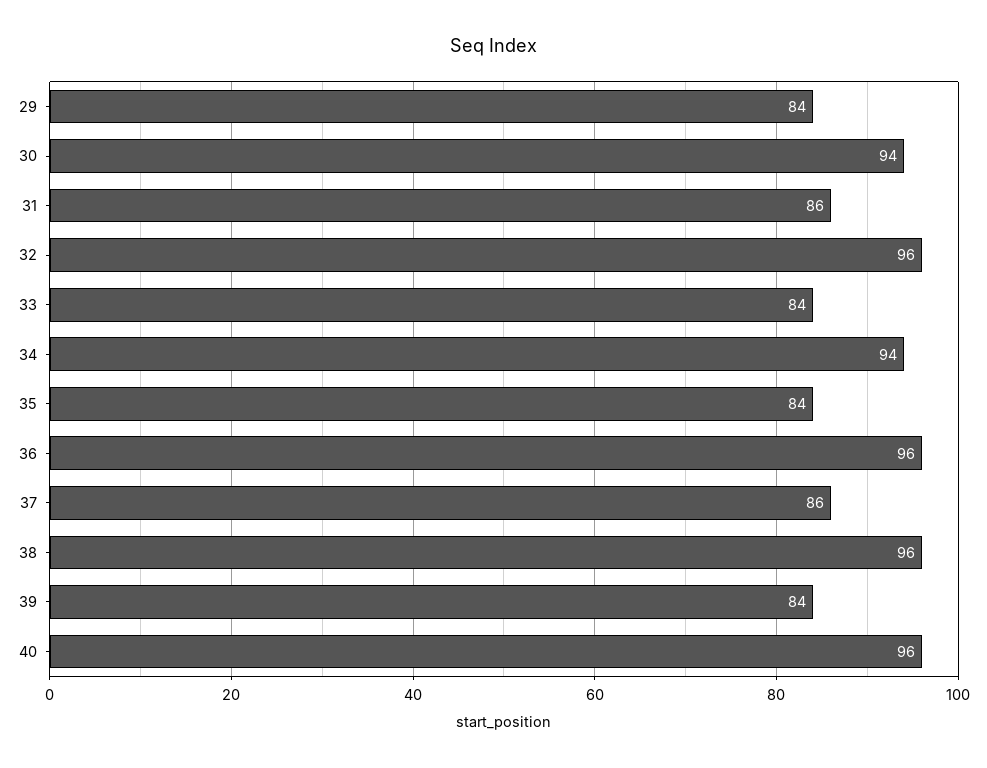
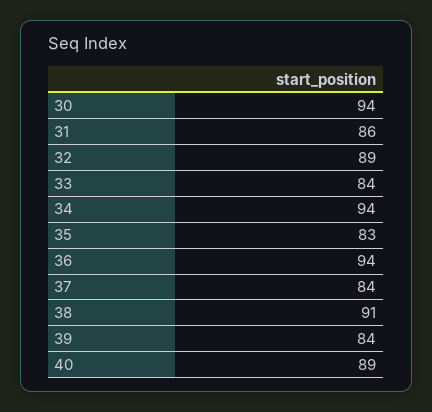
29: 84 -> none
32: 96 -> 89
35: 84 -> 83
36: 96 -> 94
37: 86 -> 84
38: 96 -> 91
40: 96 -> 89

